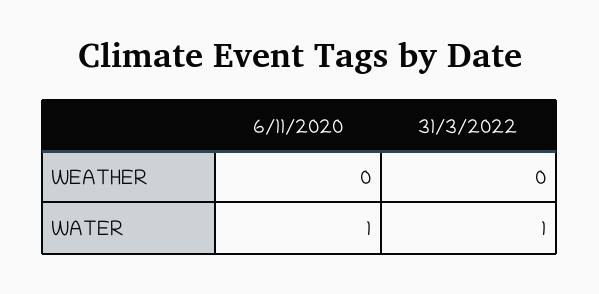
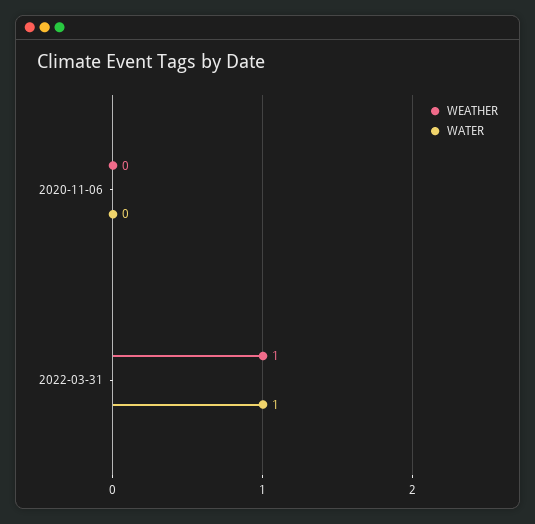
WEATHER, 31/3/2022: 0 -> 1
WATER, 6/11/2020: 1 -> 0

